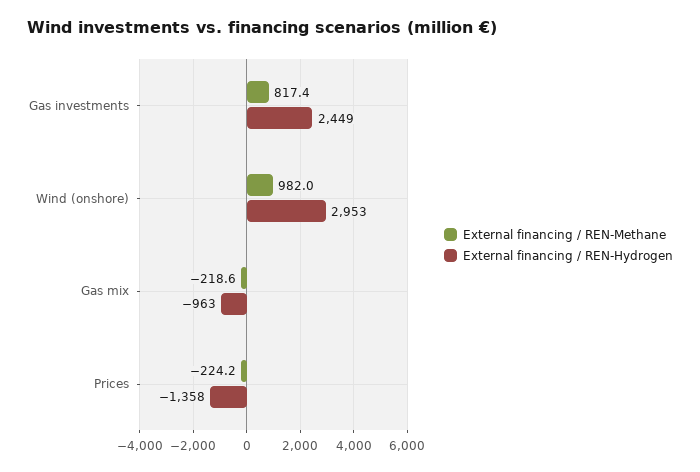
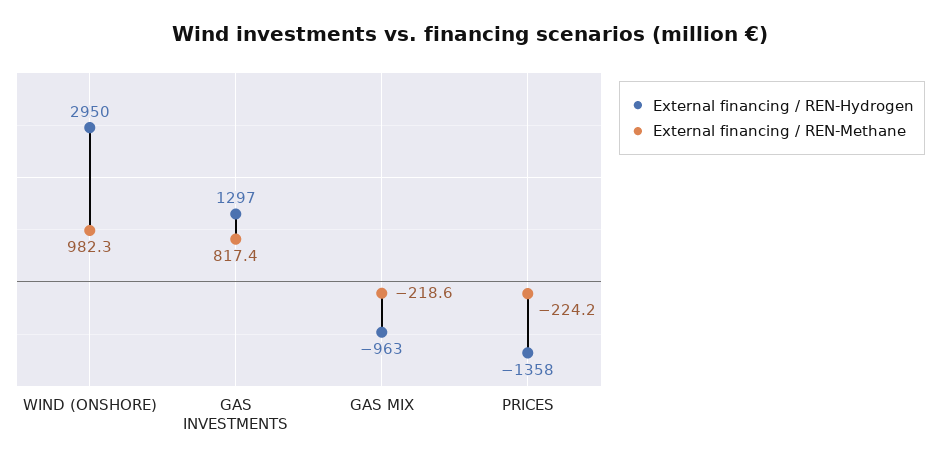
External financing / REN-Hydrogen, Gas investments: 2449 -> 1297
External financing / REN-Methane, Wind (onshore): 982 -> 982.3
External financing / REN-Hydrogen, Wind (onshore): 2953 -> 2950

